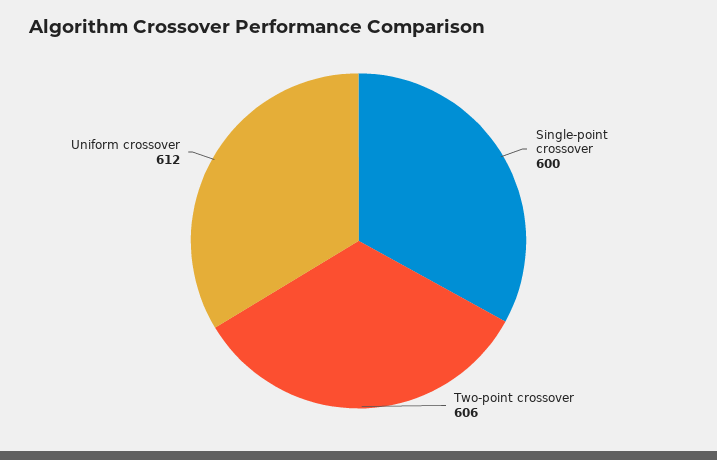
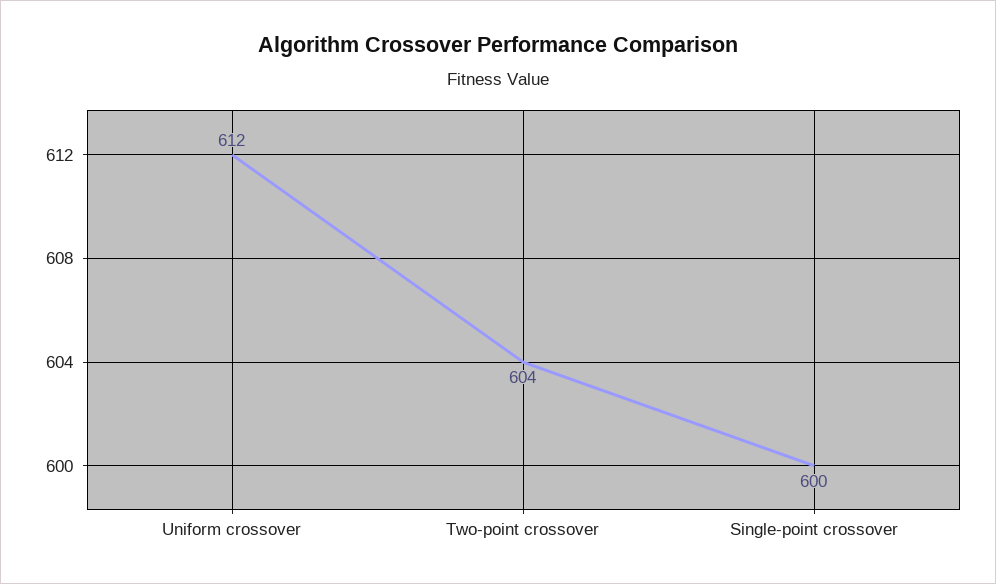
Two-point crossover: 606 -> 604

